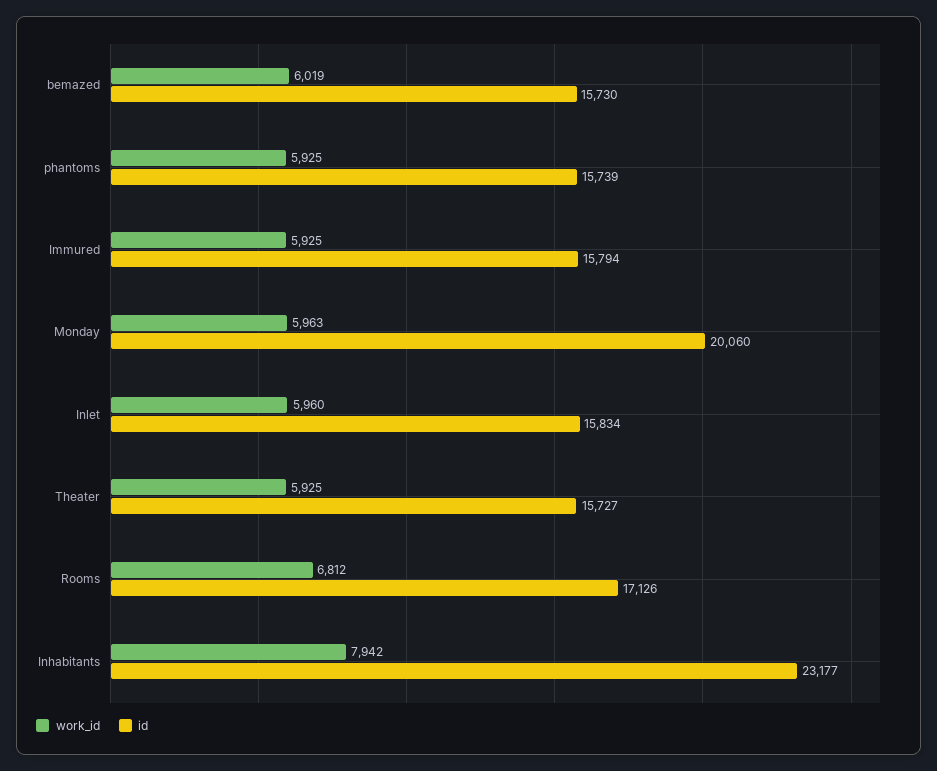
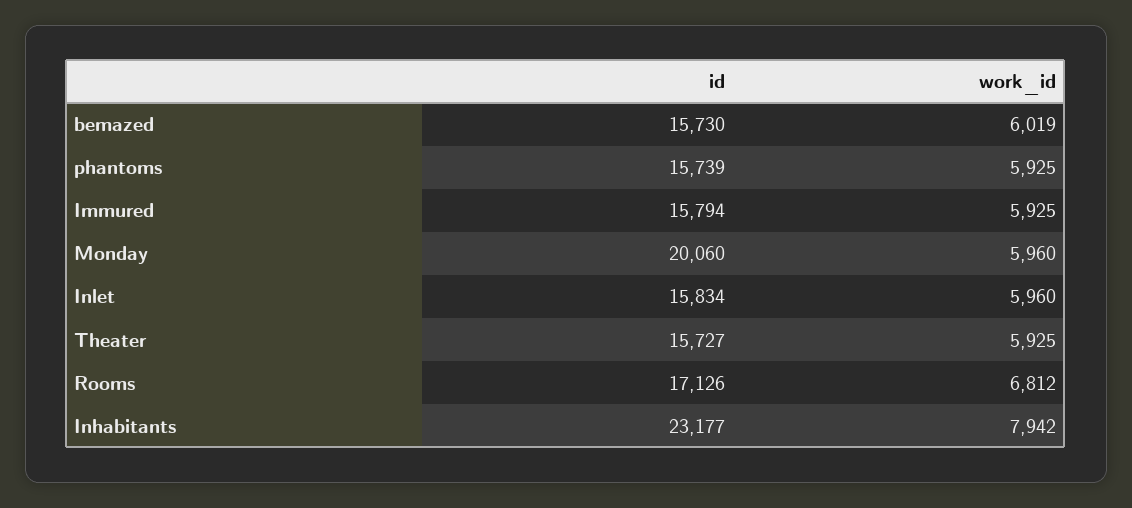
work_id, Monday: 5963 -> 5960

